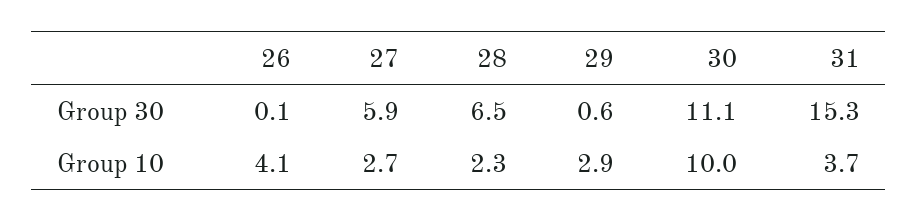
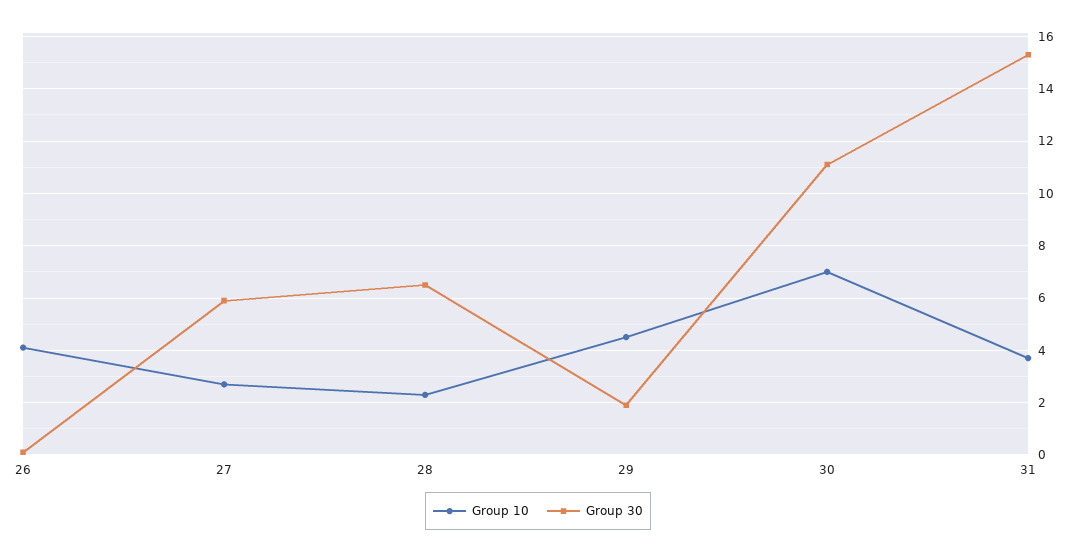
Group 30, 29: 0.6 -> 2
Group 10, 29: 2.9 -> 4.5
Group 10, 30: 10 -> 7

